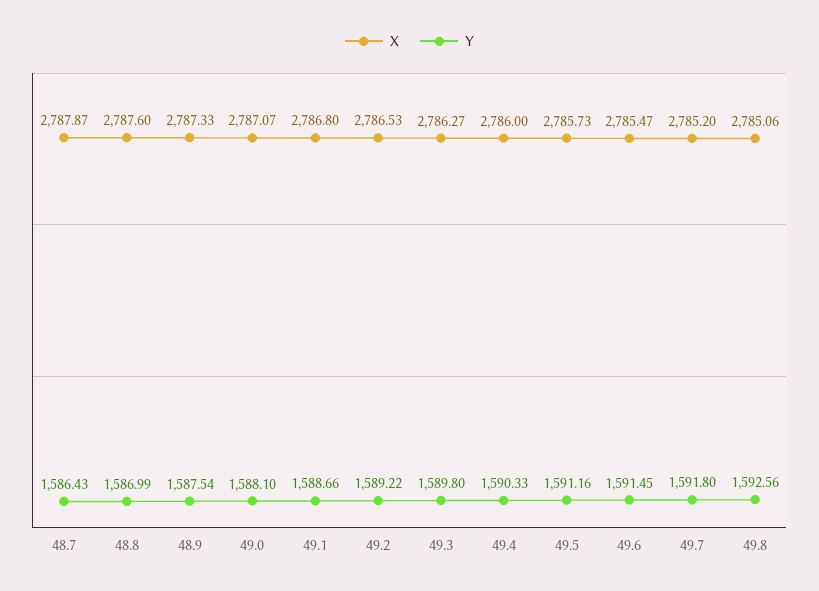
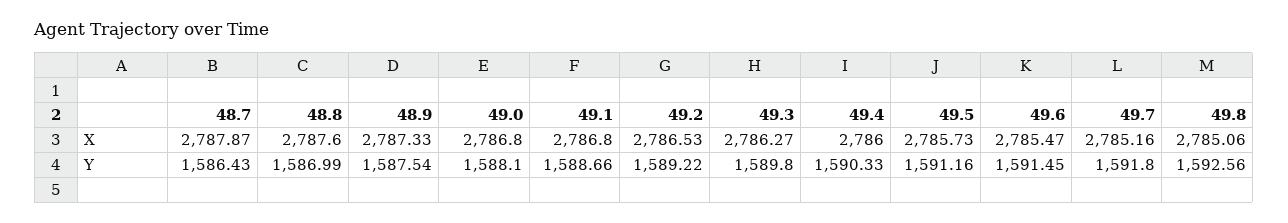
X, 49.0: 2787.07 -> 2786.8
X, 49.7: 2785.2 -> 2785.16

